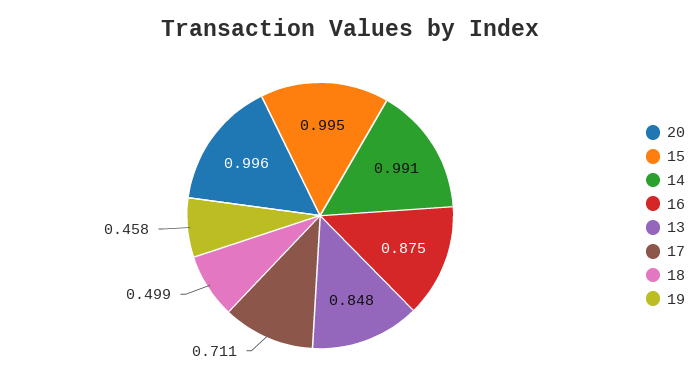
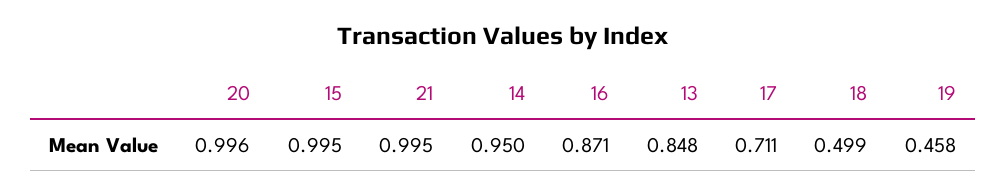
14: 0.991 -> 0.95
16: 0.875 -> 0.871
21: none -> 0.995

